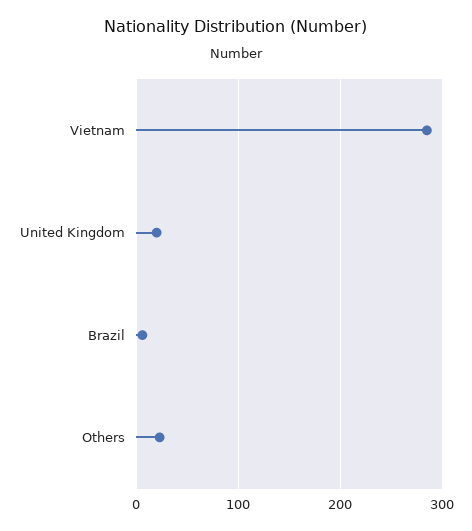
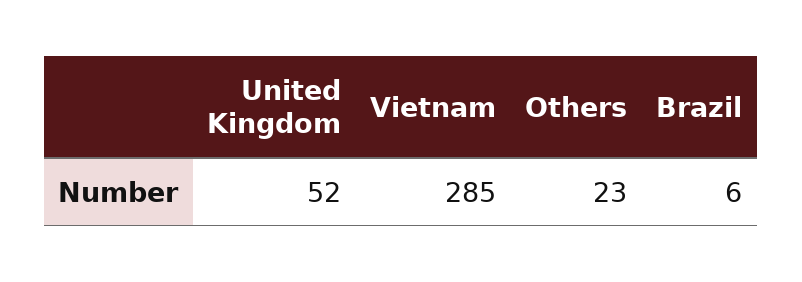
United Kingdom: 20 -> 52

